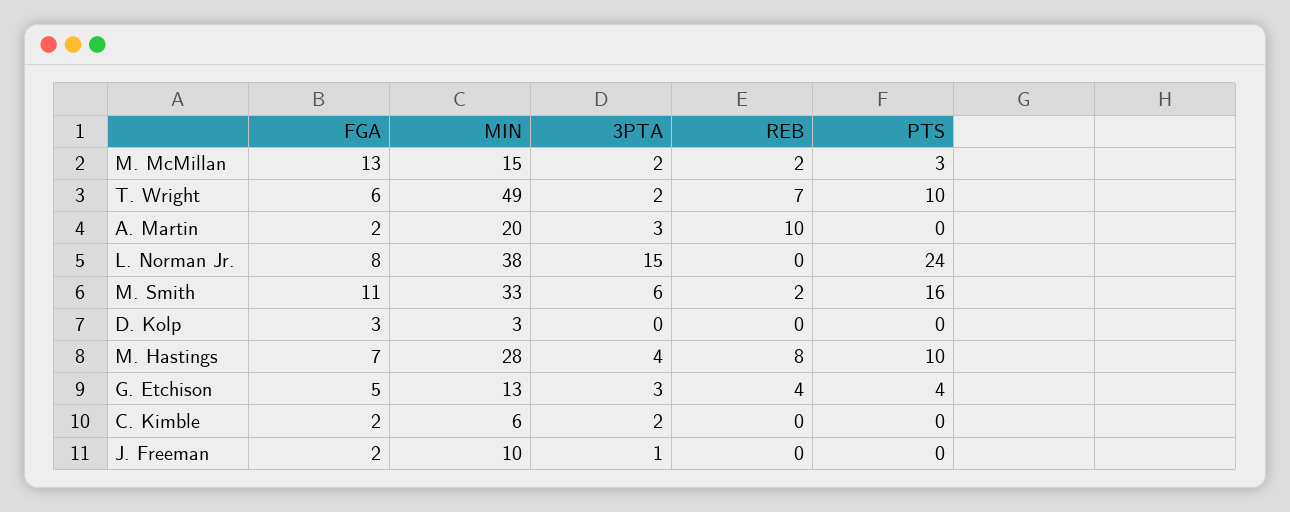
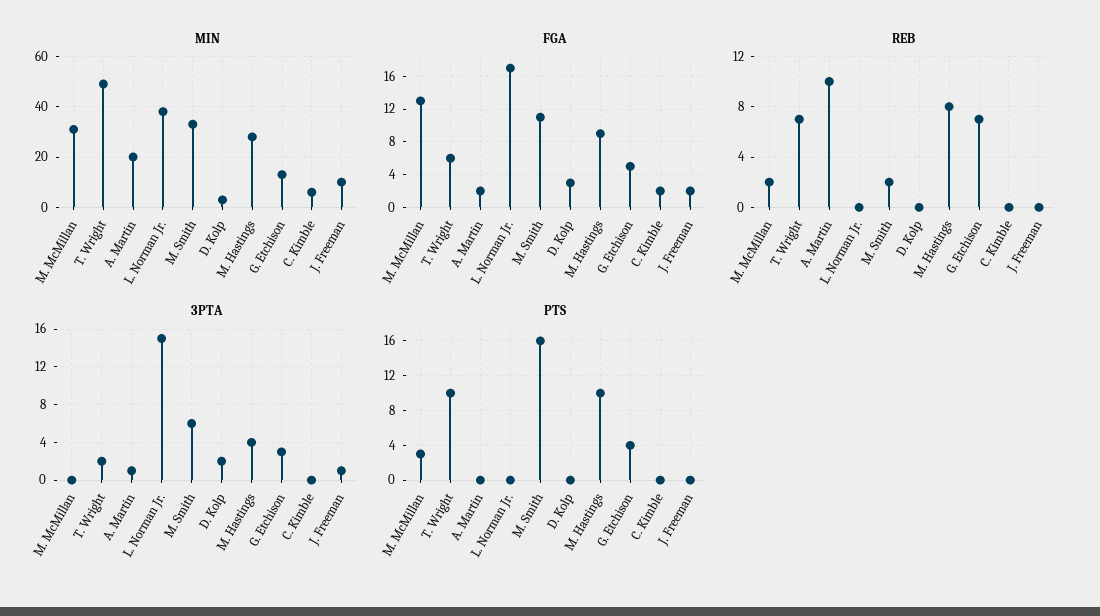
MIN, M. McMillan: 15 -> 30
3PTA, M. McMillan: 2 -> 0
3PTA, A. Martin: 3 -> 1
FGA, L. Norman Jr.: 8 -> 17
PTS, L. Norman Jr.: 24 -> 0
3PTA, D. Kolp: 0 -> 2
FGA, M. Hastings: 7 -> 9
REB, G. Etchison: 4 -> 7
3PTA, C. Kimble: 2 -> 0

